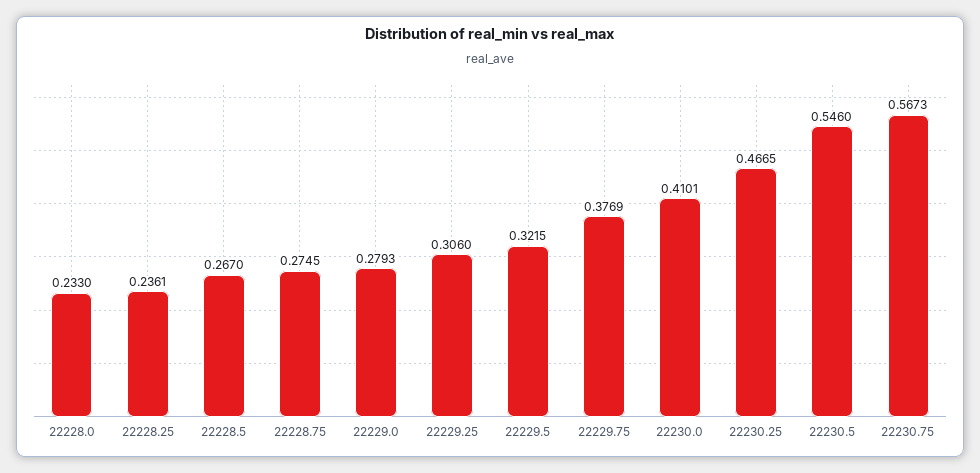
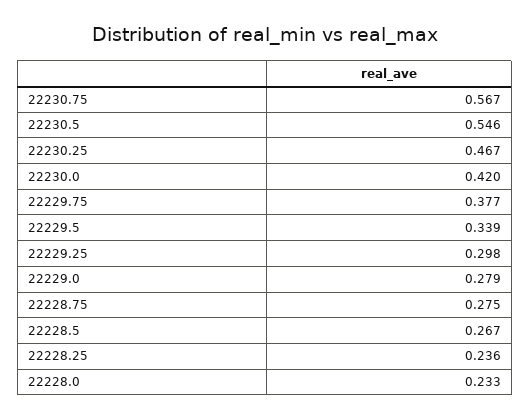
22229.25: 0.306 -> 0.298
22229.5: 0.3215 -> 0.339
22230.0: 0.4101 -> 0.42

